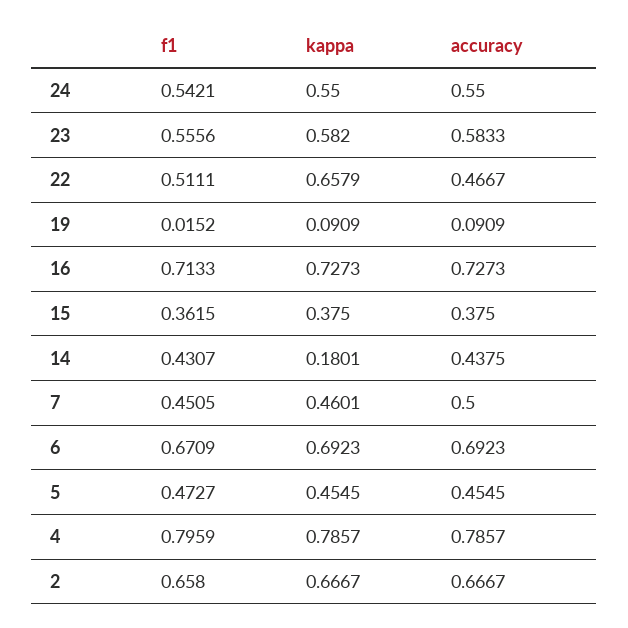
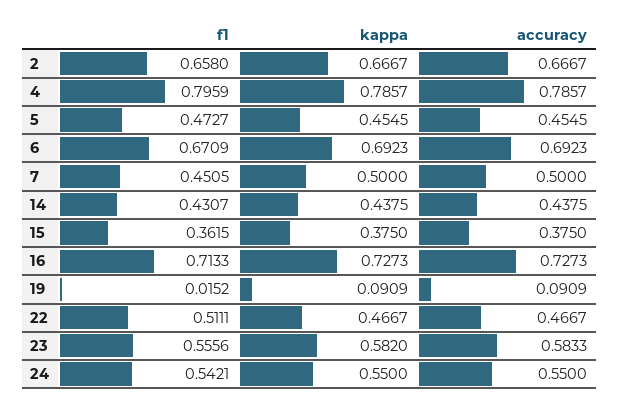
kappa, 22: 0.6579 -> 0.4667
kappa, 14: 0.1801 -> 0.4375
kappa, 7: 0.4601 -> 0.5

